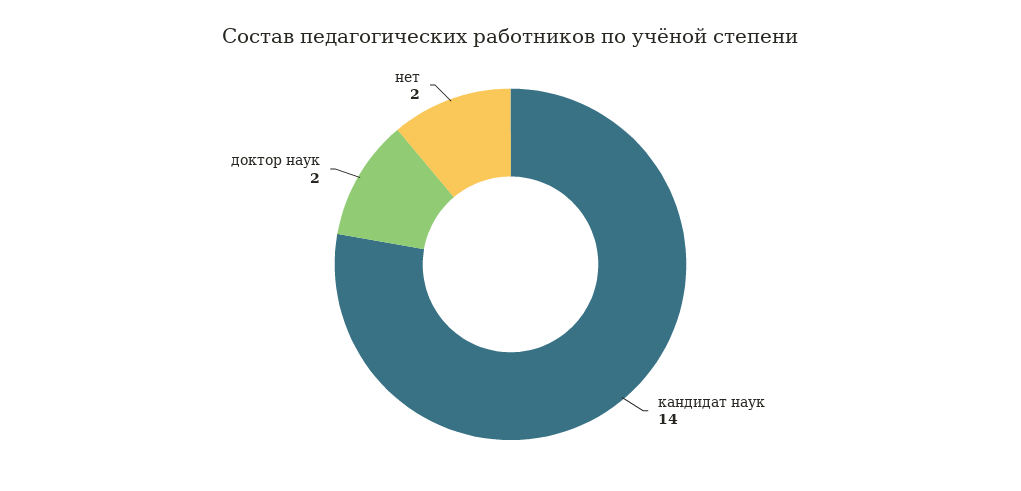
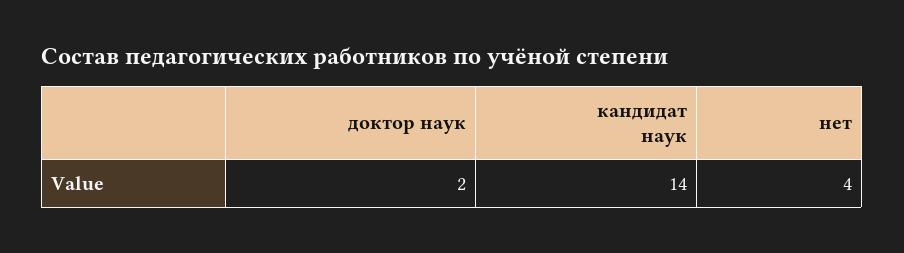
нет: 2 -> 4

